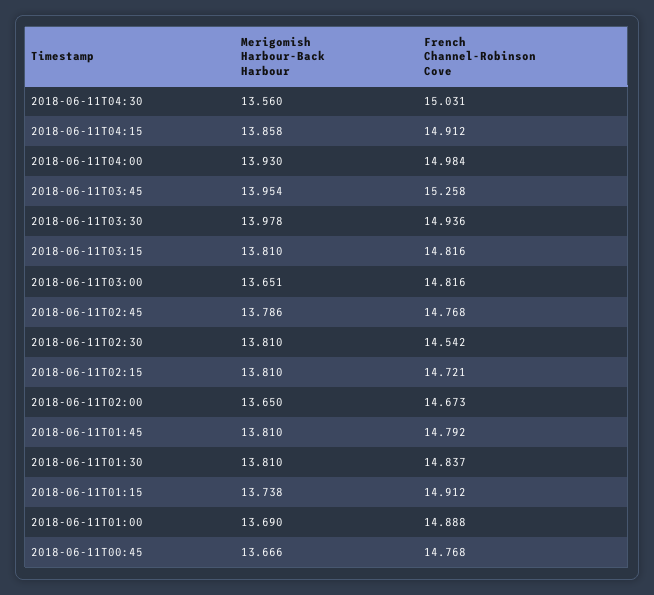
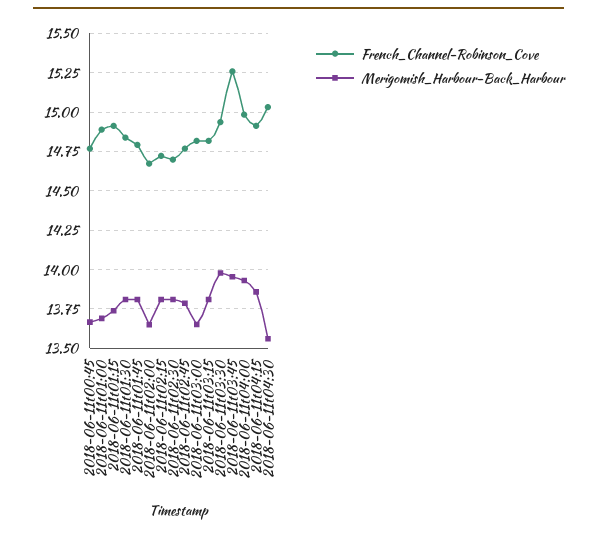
French Channel-Robinson Cove, 2018-06-11T02:30: 14.542 -> 14.7

